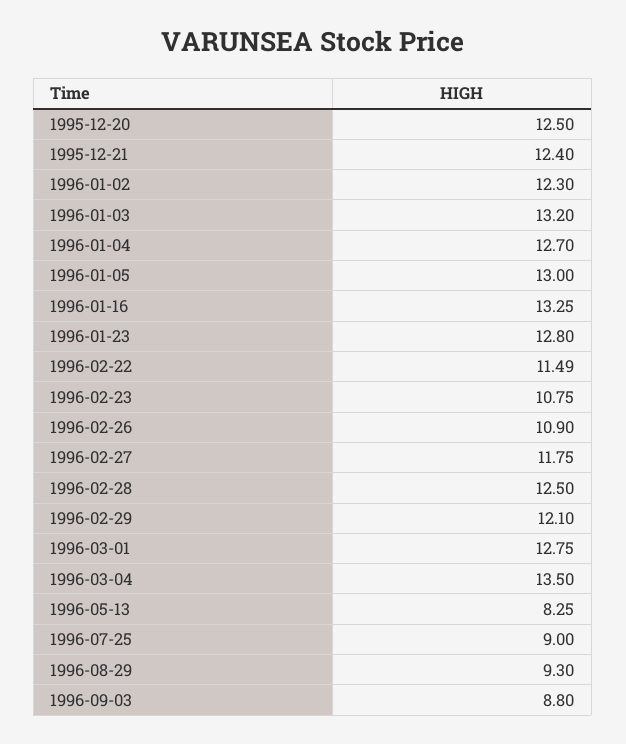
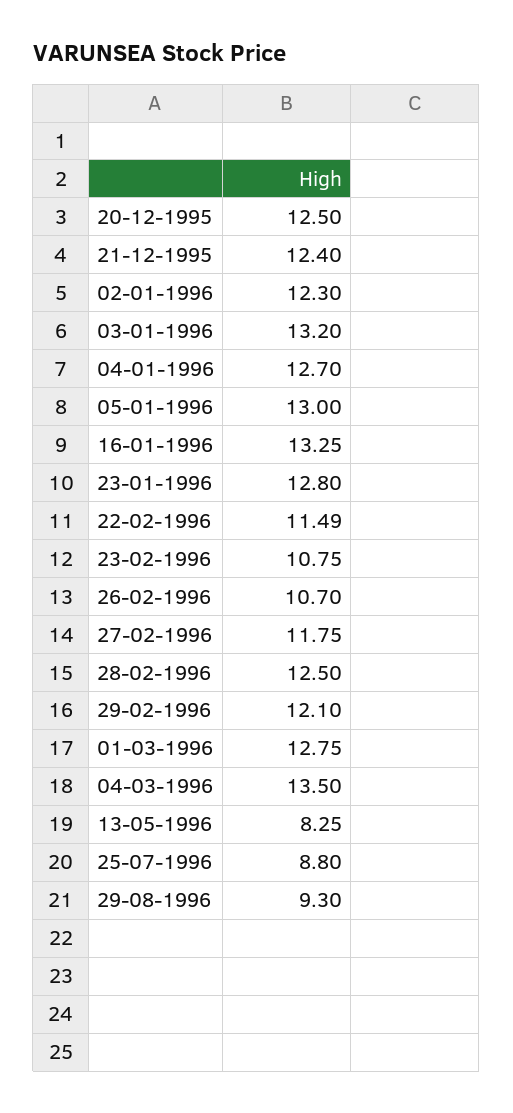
1996-02-26: 10.9 -> 10.7
1996-07-25: 9 -> 8.8
1996-09-03: 8.8 -> none

